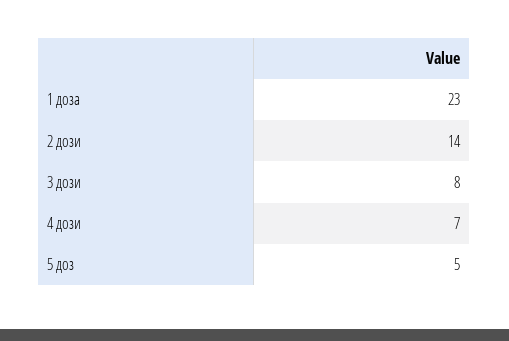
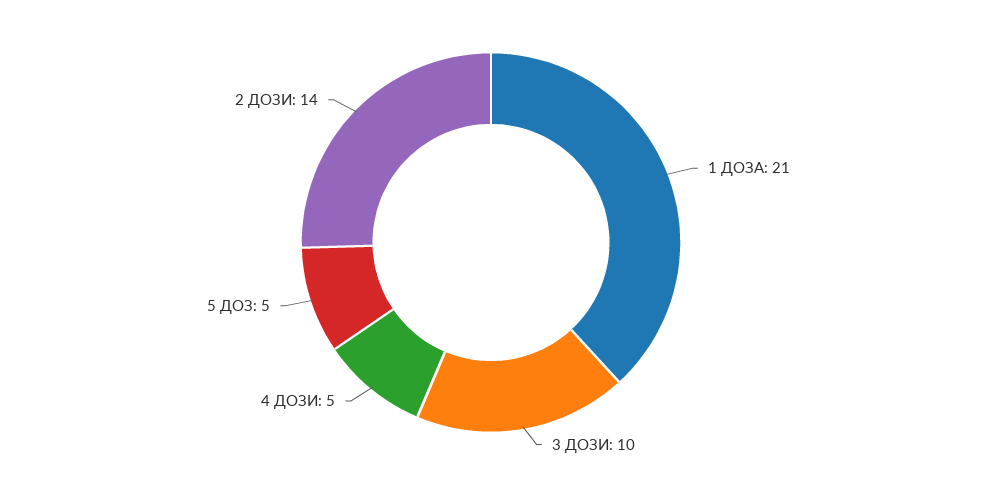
1 доза: 23 -> 21
3 дози: 8 -> 10
4 дози: 7 -> 5

